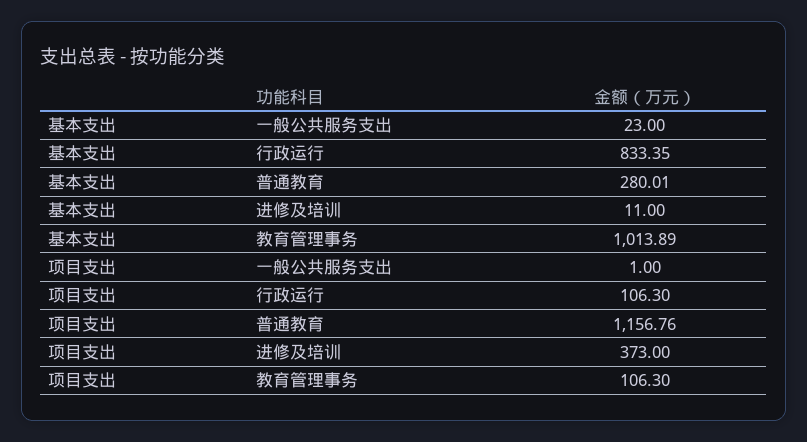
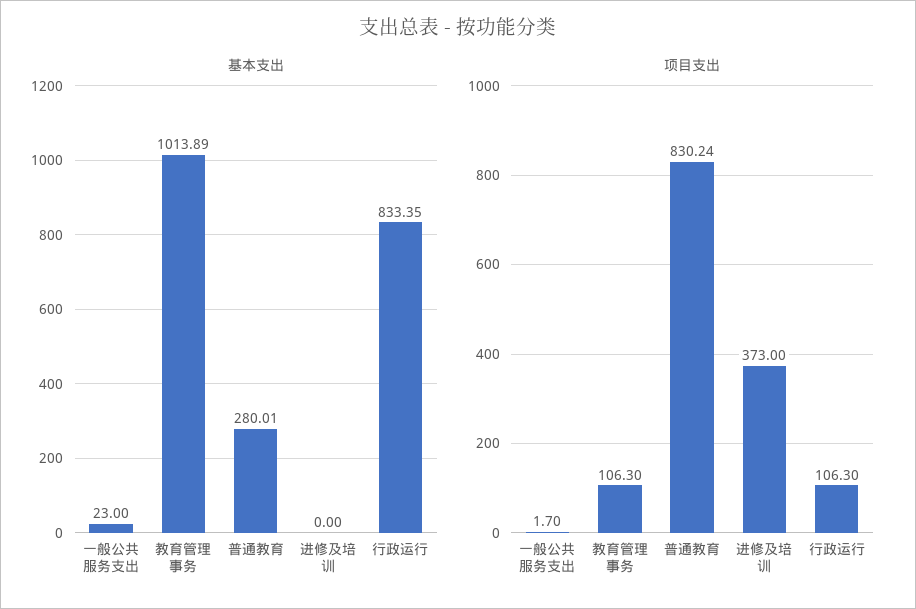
基本支出, 进修及培训: 11 -> 0
项目支出, 一般公共服务支出: 1 -> 1.7
项目支出, 普通教育: 1156.76 -> 830.24

